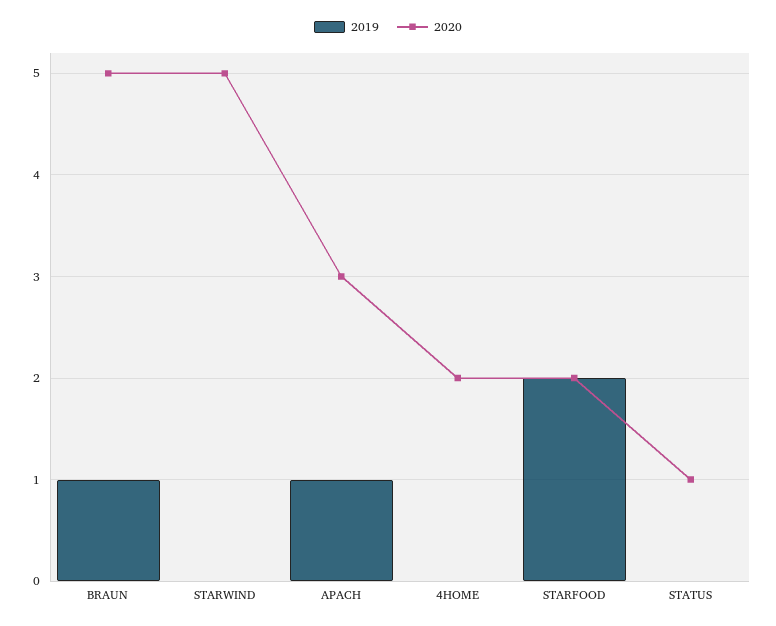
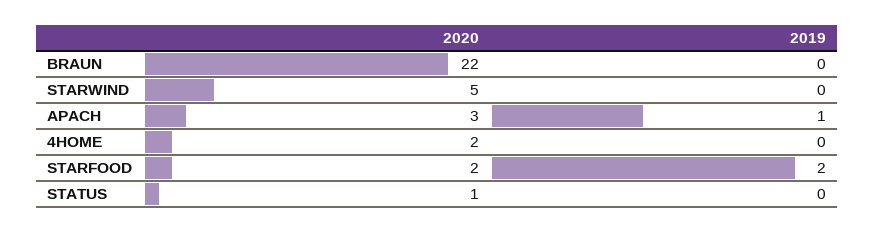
2019, BRAUN: 1 -> 0
2020, BRAUN: 5 -> 22

